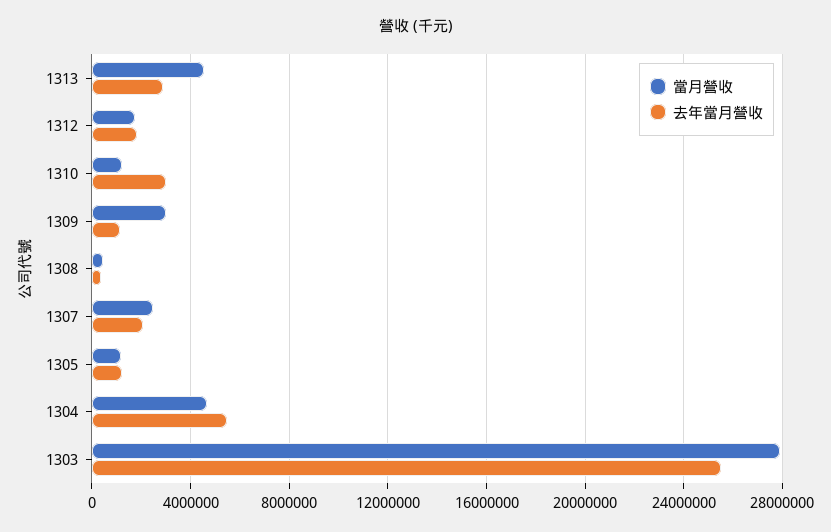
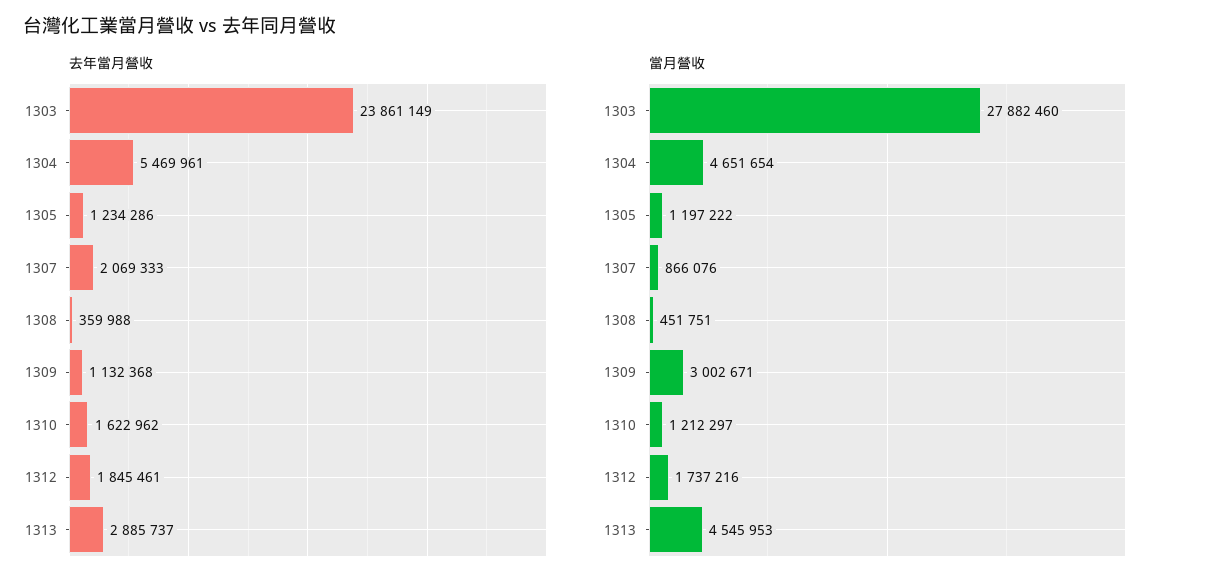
去年當月營收, 1310: 3000000 -> 1622962
當月營收, 1307: 2500000 -> 866076
去年當月營收, 1303: 25500000 -> 23861149

